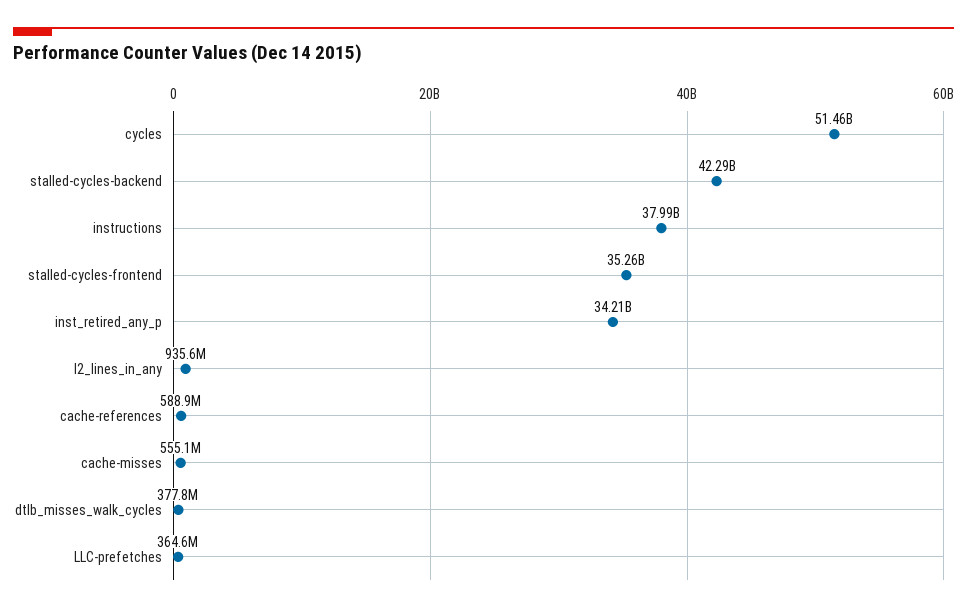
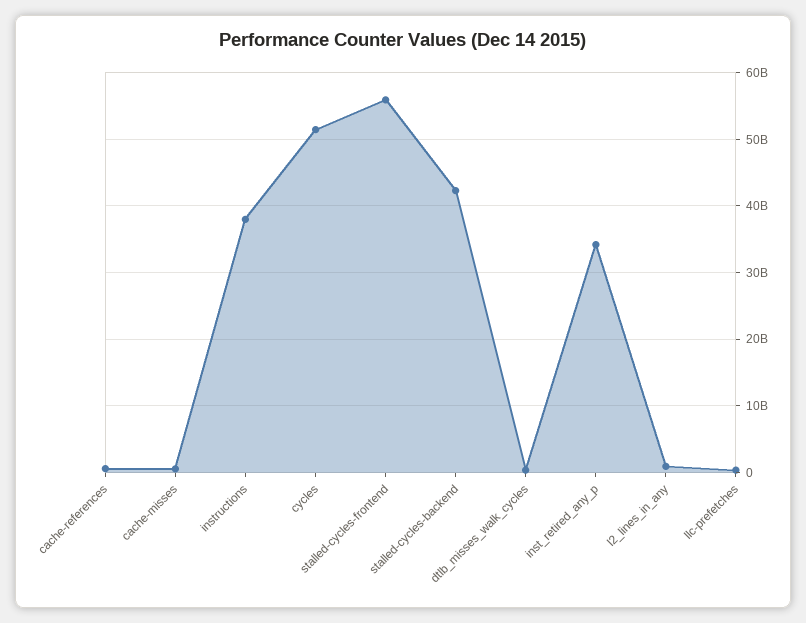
stalled-cycles-frontend: 35260000000 -> 56000000000

